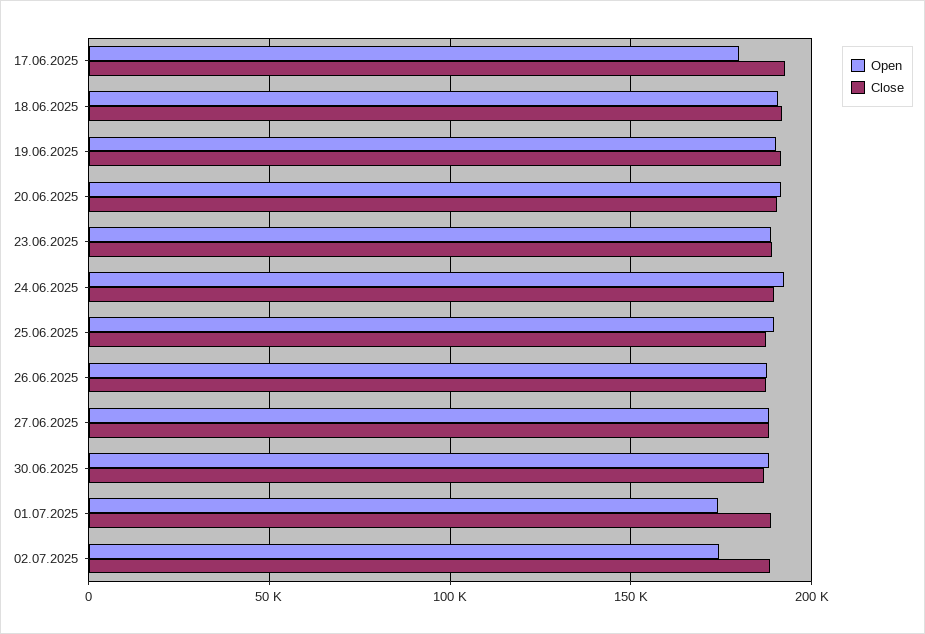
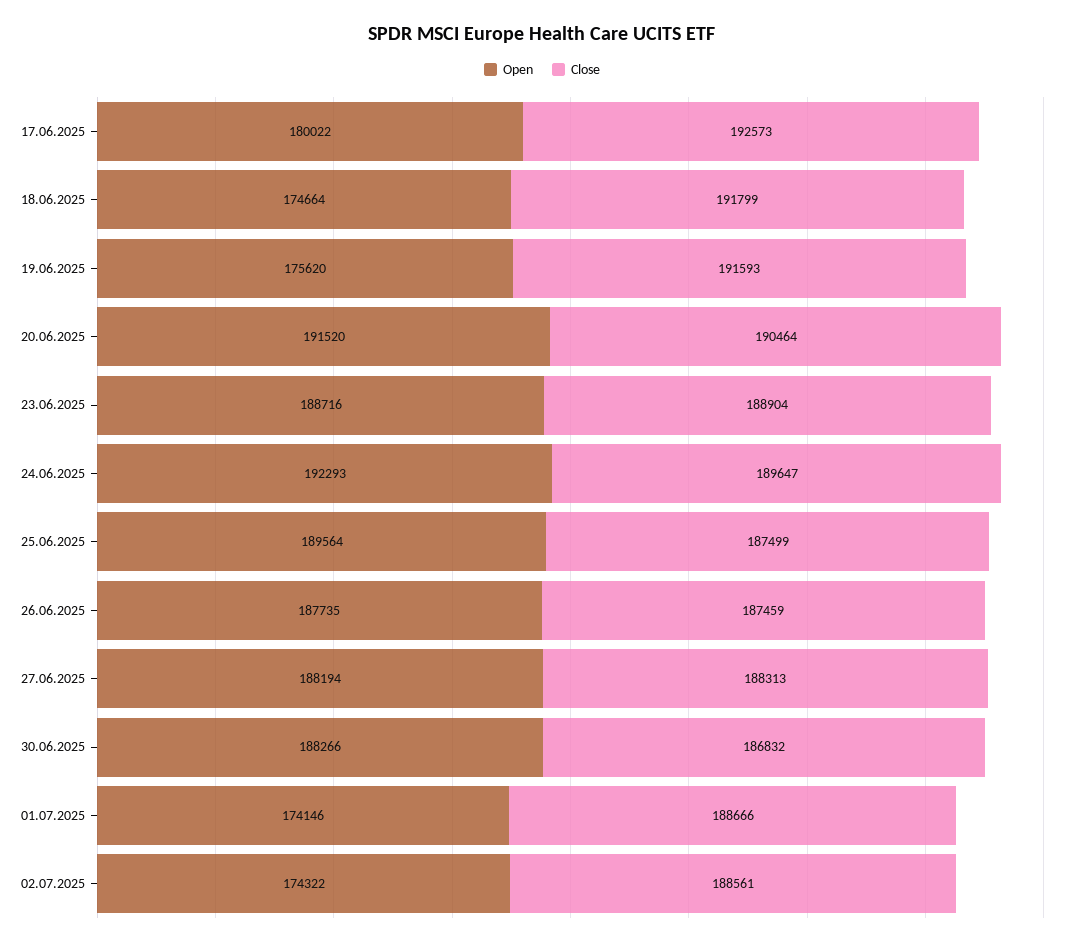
Open, 18.06.2025: 190000 -> 174664
Open, 19.06.2025: 190000 -> 175620

